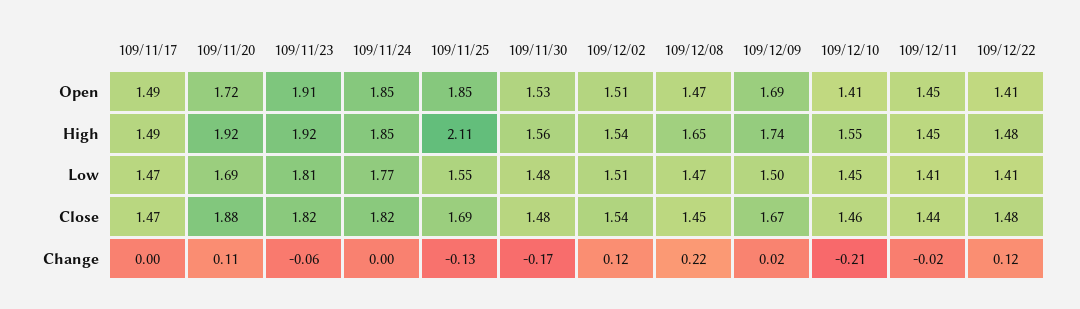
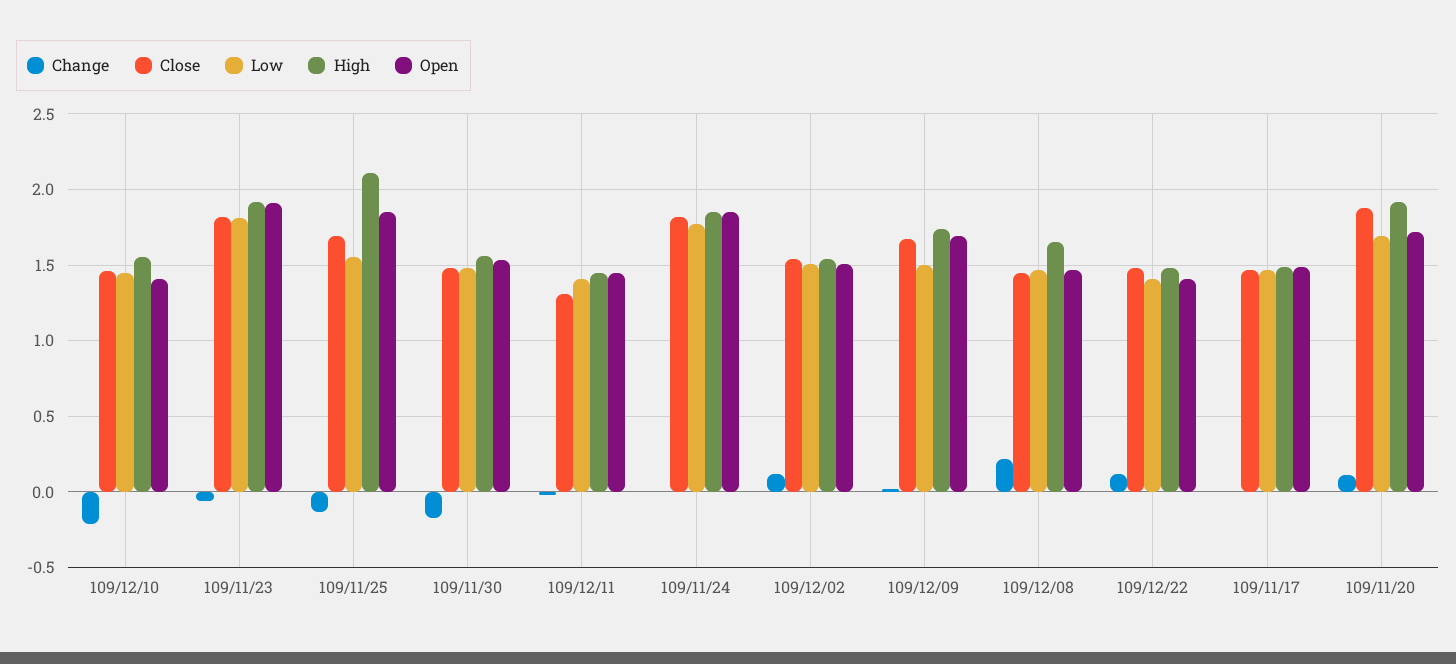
Close, 109/12/11: 1.44 -> 1.3

